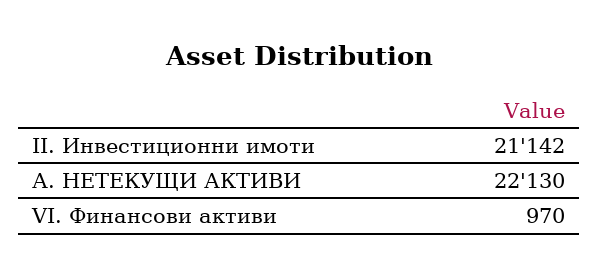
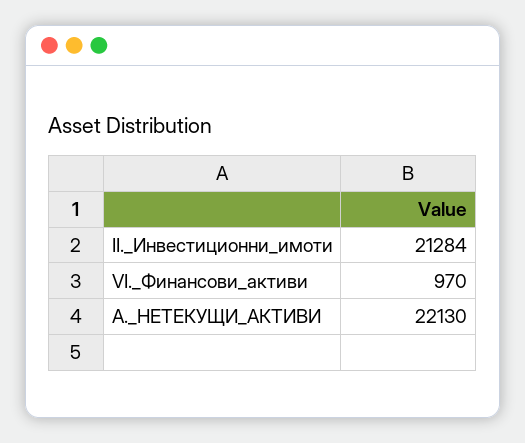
II. Инвестиционни имоти: 21142 -> 21284

